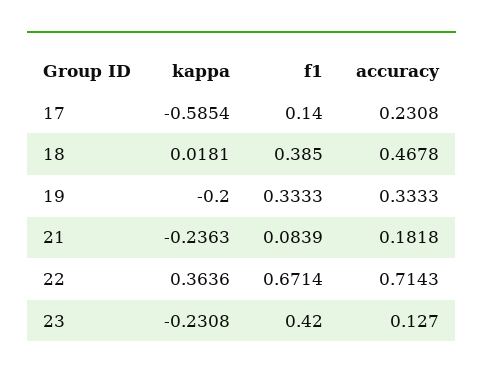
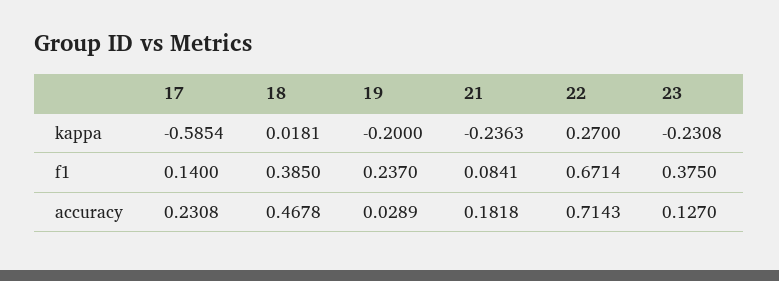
f1, 19: 0.3333 -> 0.237
accuracy, 19: 0.3333 -> 0.0289
f1, 21: 0.0839 -> 0.0841
kappa, 22: 0.3636 -> 0.27
f1, 23: 0.42 -> 0.375

